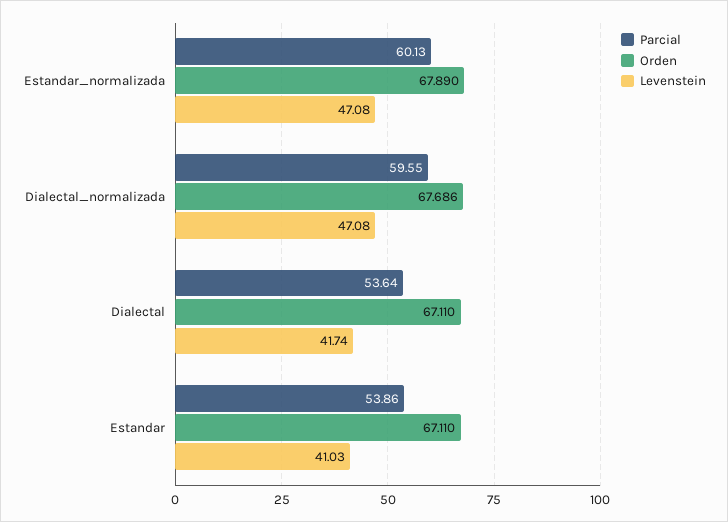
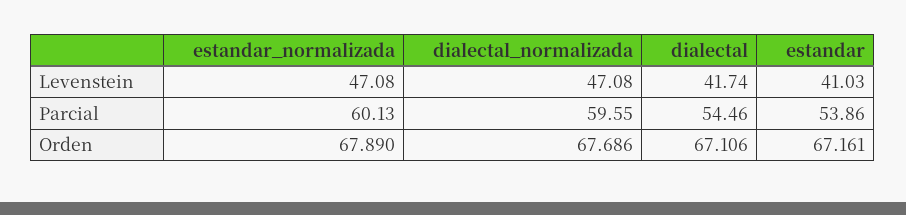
Parcial, Dialectal: 53.64 -> 54.46
Orden, Dialectal: 67.11 -> 67.106
Orden, Estandar: 67.11 -> 67.161

